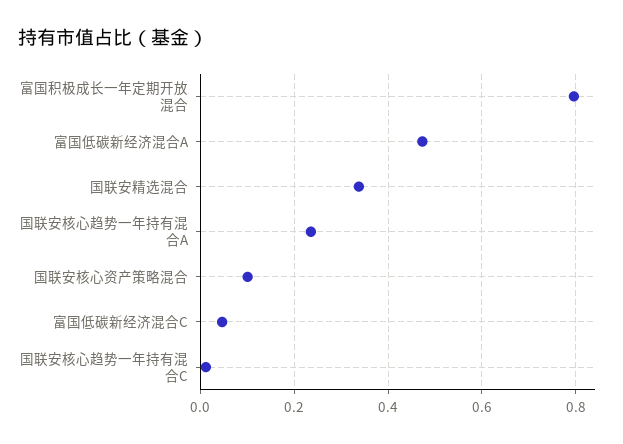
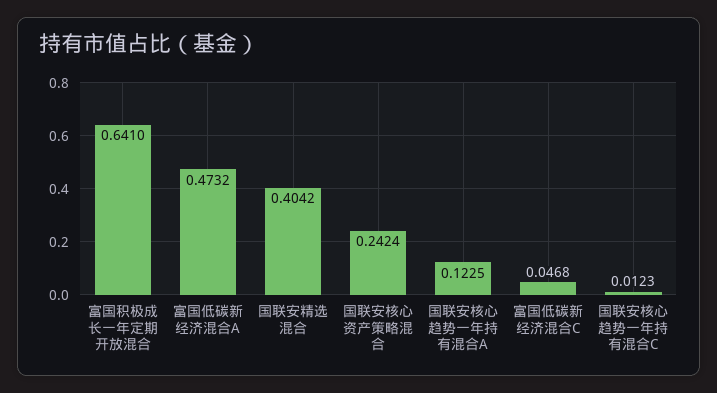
富国积极成长一年定期开放混合: 0.8 -> 0.641
国联安精选混合: 0.34 -> 0.4042
国联安核心趋势一年持有混合A: 0.24 -> 0.1225
国联安核心资产策略混合: 0.1 -> 0.2424

